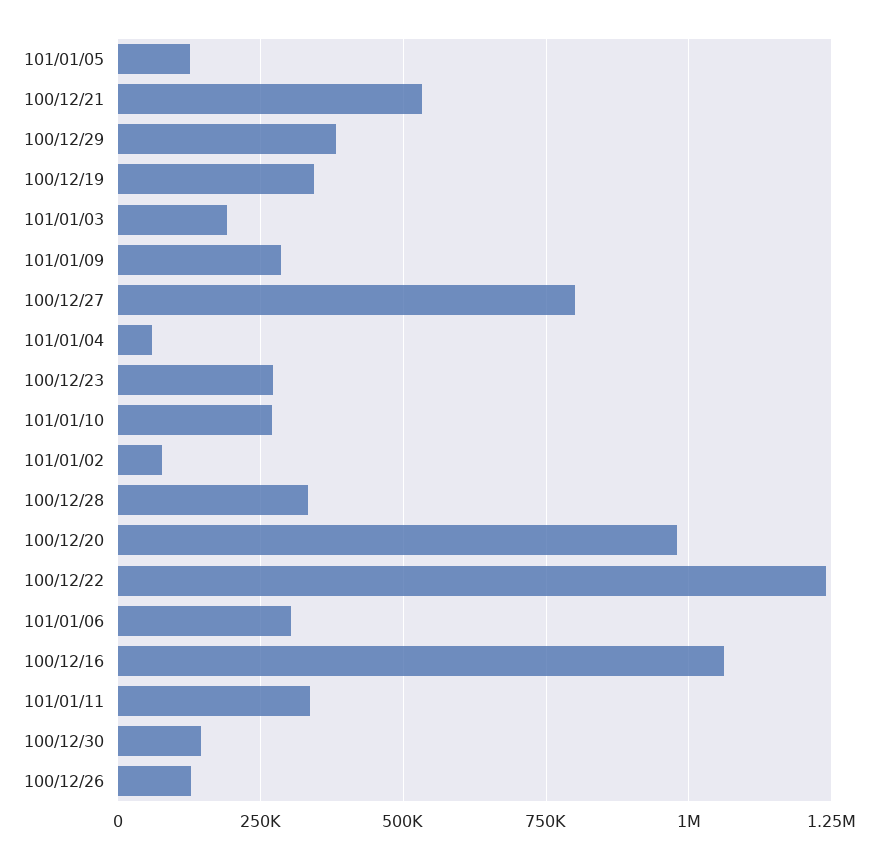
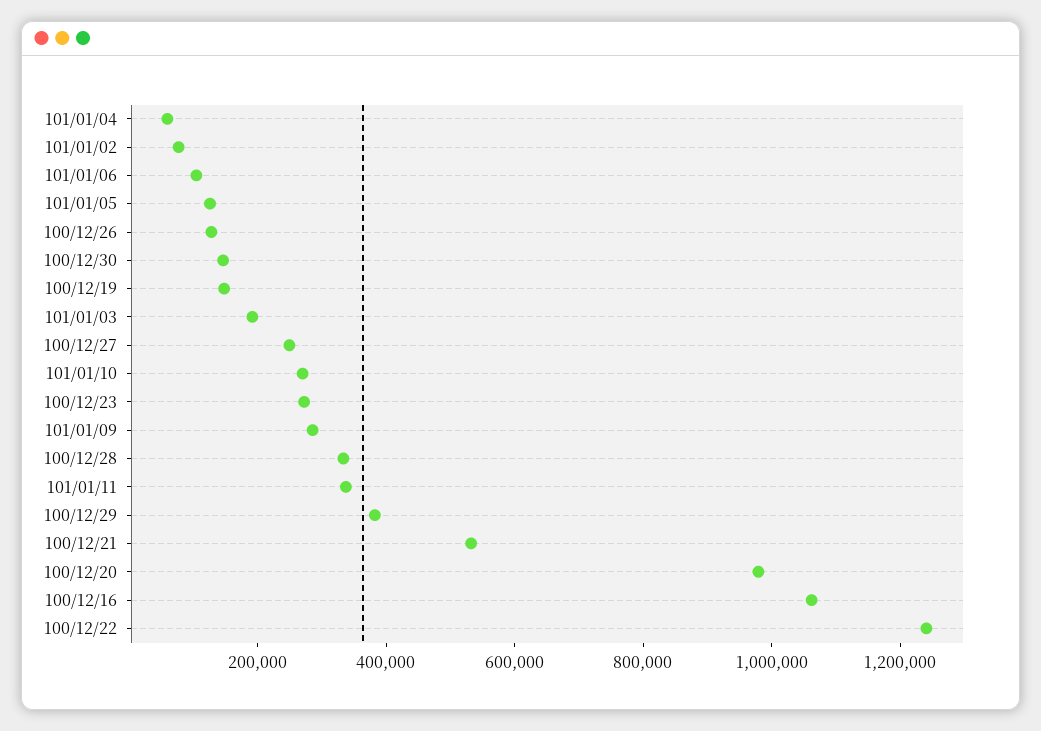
100/12/19: 350000 -> 150000
100/12/27: 800000 -> 250000
101/01/06: 300000 -> 100000

